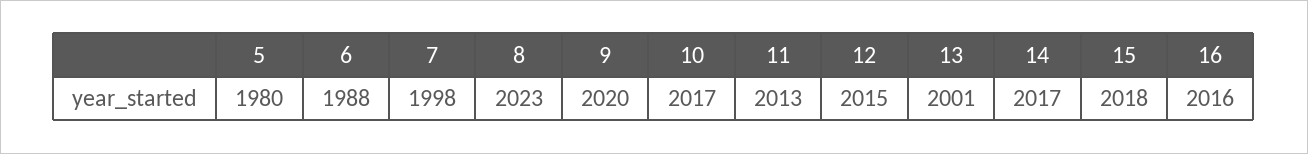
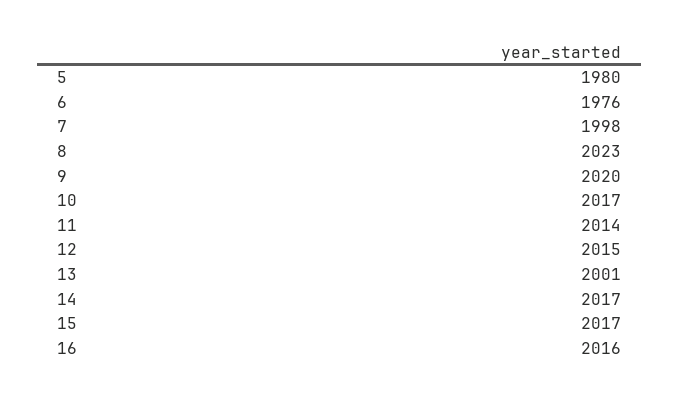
6: 1988 -> 1976
11: 2013 -> 2014
15: 2018 -> 2017

